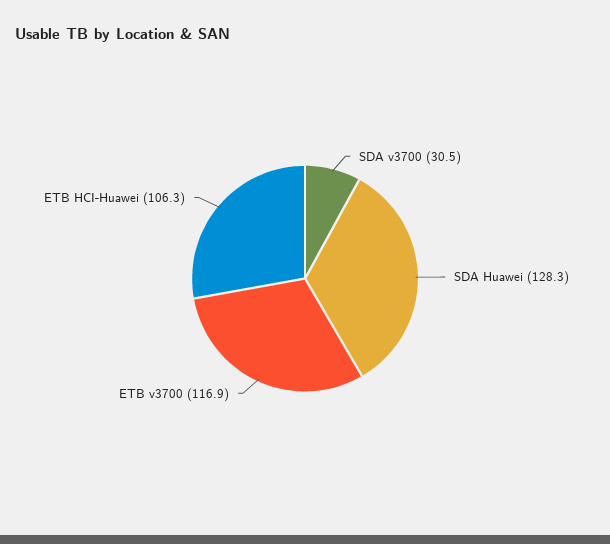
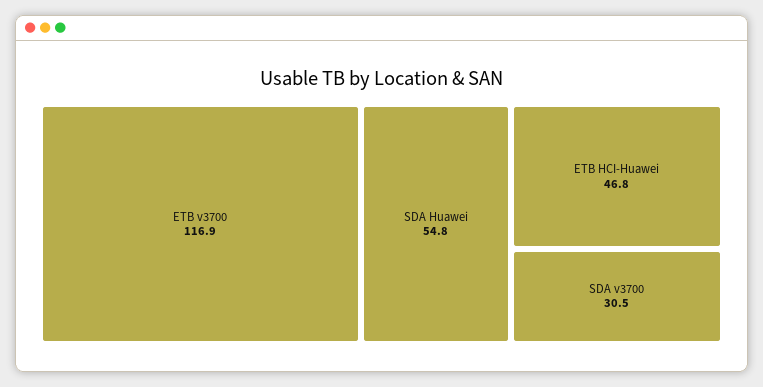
SDA Huawei: 128.3 -> 54.8
ETB HCI-Huawei: 106.3 -> 46.8

